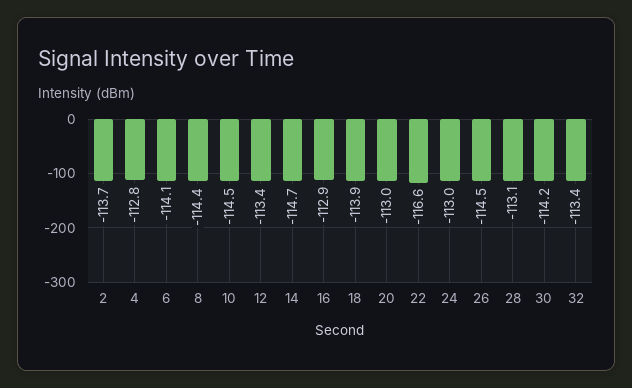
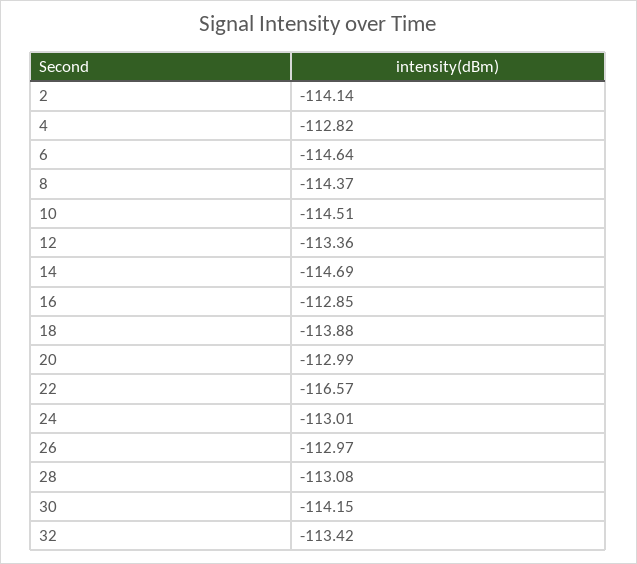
2: -113.7 -> -114.14
6: -114.1 -> -114.64
26: -114.5 -> -112.97

